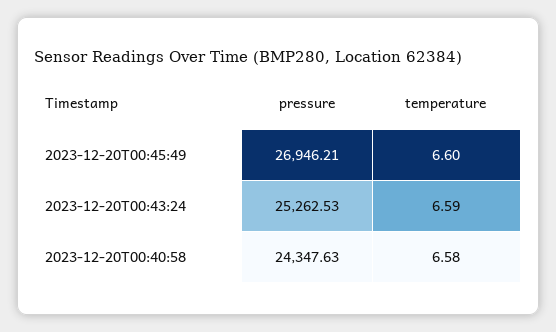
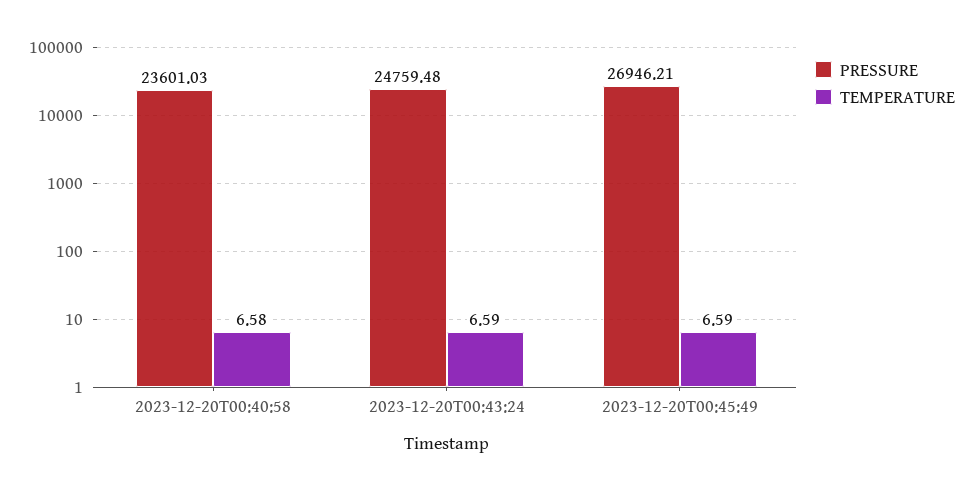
temperature, 2023-12-20T00:45:49: 6.6 -> 6.59
pressure, 2023-12-20T00:43:24: 25262.53 -> 24759.48
pressure, 2023-12-20T00:40:58: 24347.63 -> 23601.03

